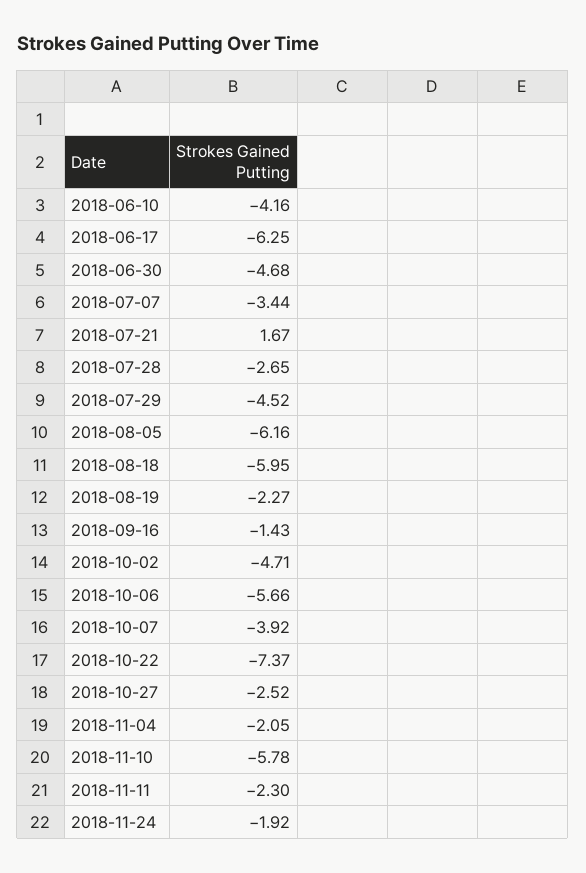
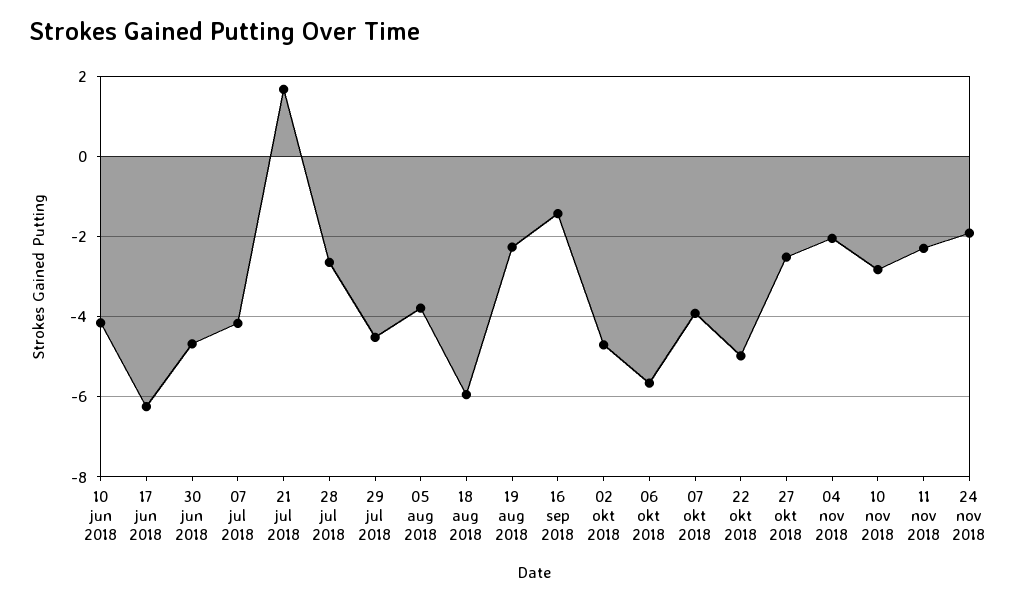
2018-07-07: -3.44 -> -4.2
2018-08-05: -6.16 -> -3.8
2018-10-22: -7.37 -> -5
2018-11-10: -5.78 -> -2.8

